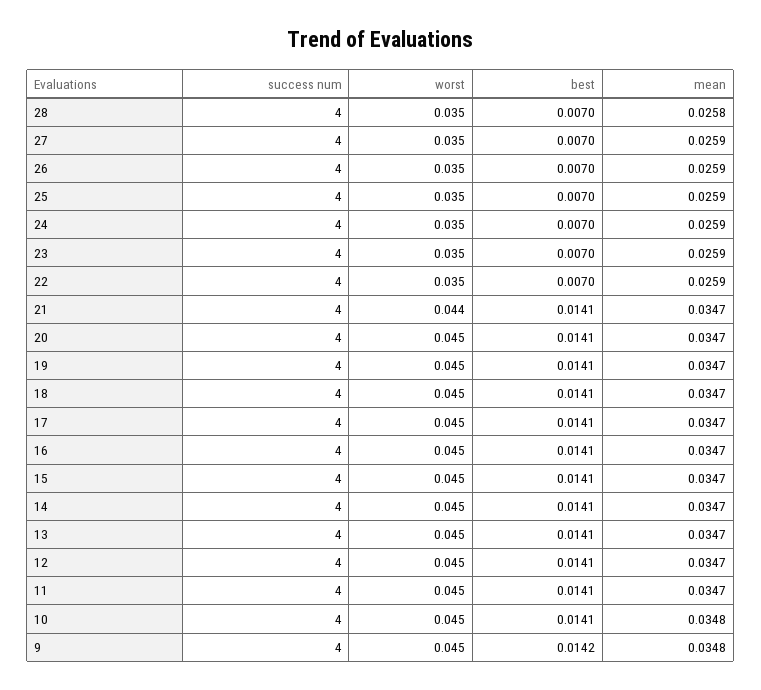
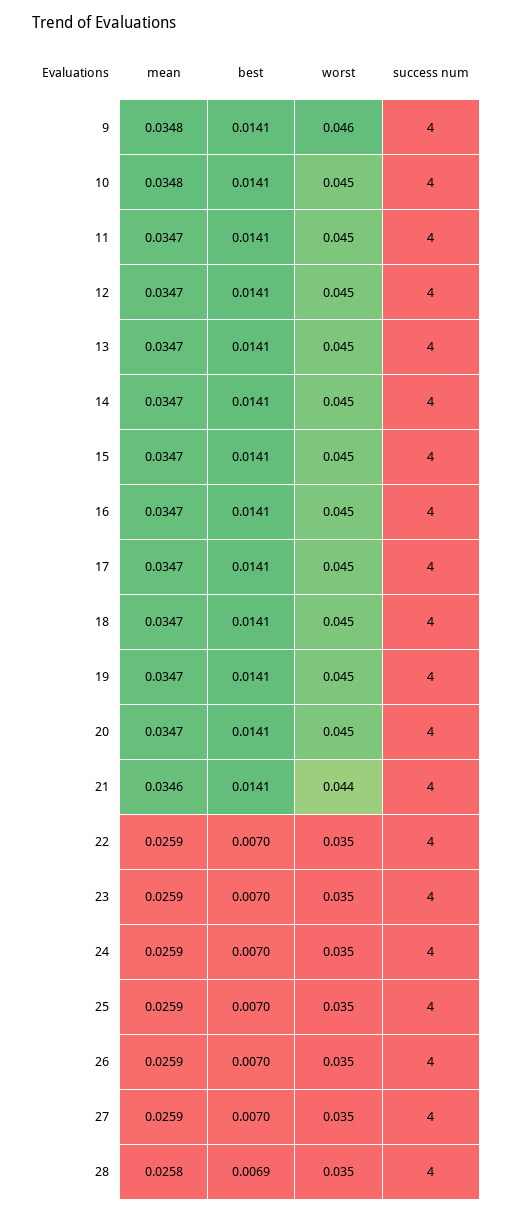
best, 28: 0.007 -> 0.0069
mean, 21: 0.0347 -> 0.0346
worst, 9: 0.045 -> 0.046
best, 9: 0.0142 -> 0.0141

